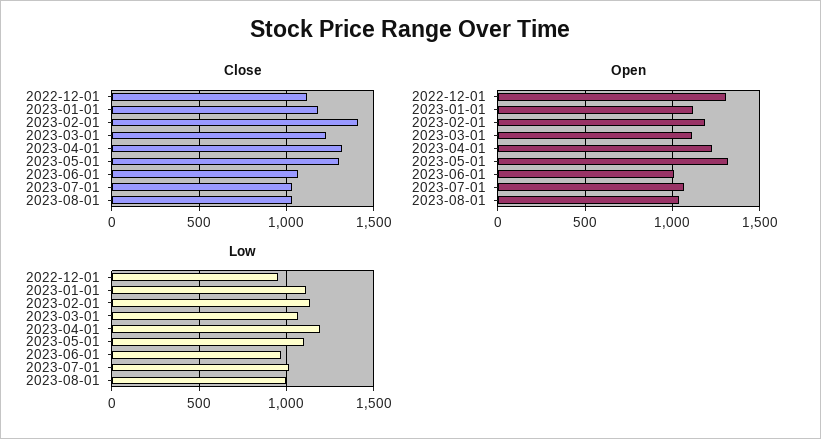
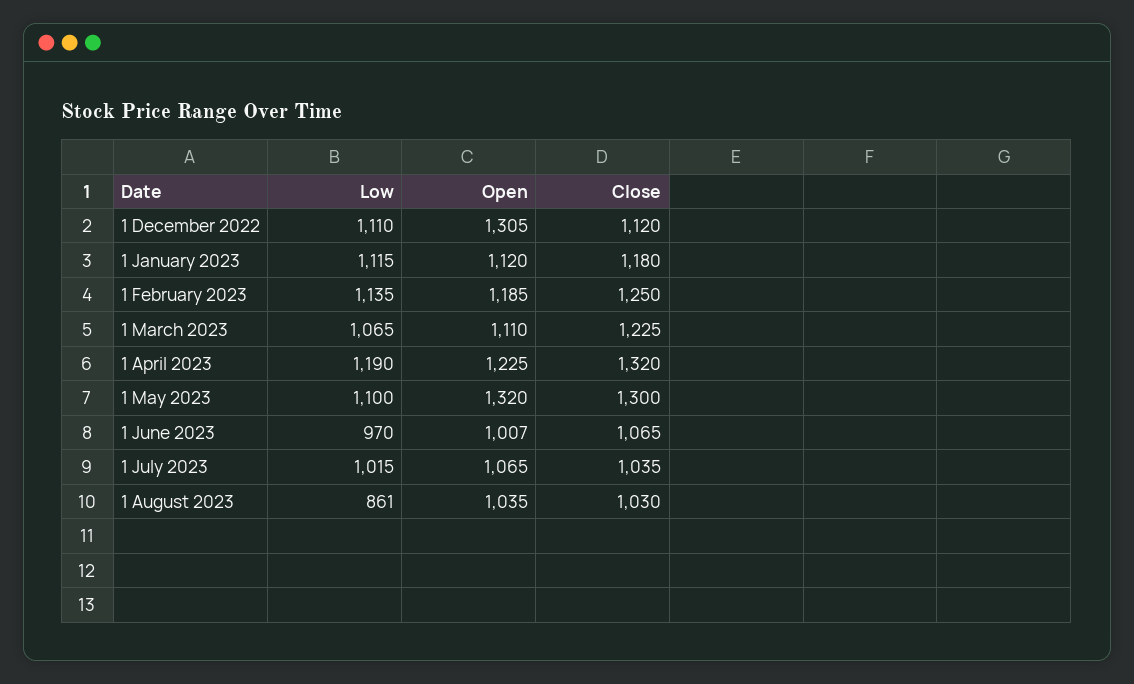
Close, 2023-02-01: 1400 -> 1250
Low, 2022-12-01: 950 -> 1110
Low, 2023-08-01: 1000 -> 861

